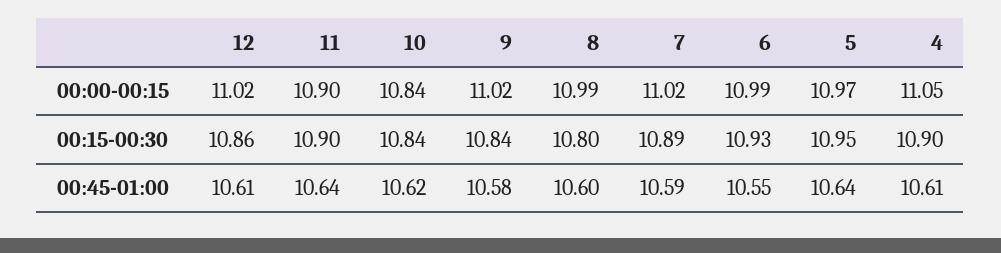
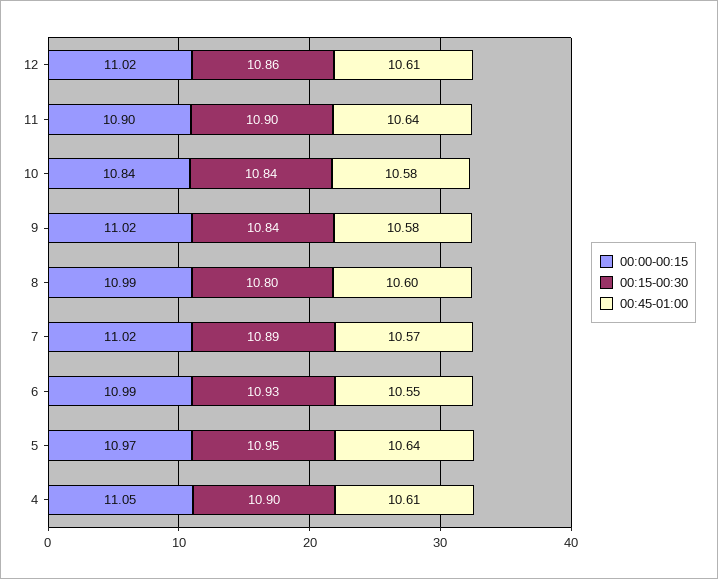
00:45-01:00, 10: 10.62 -> 10.58
00:45-01:00, 7: 10.59 -> 10.57

